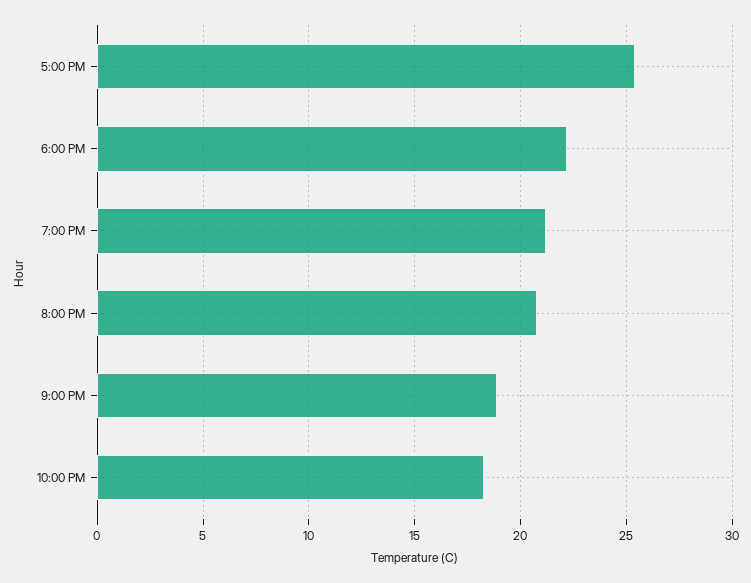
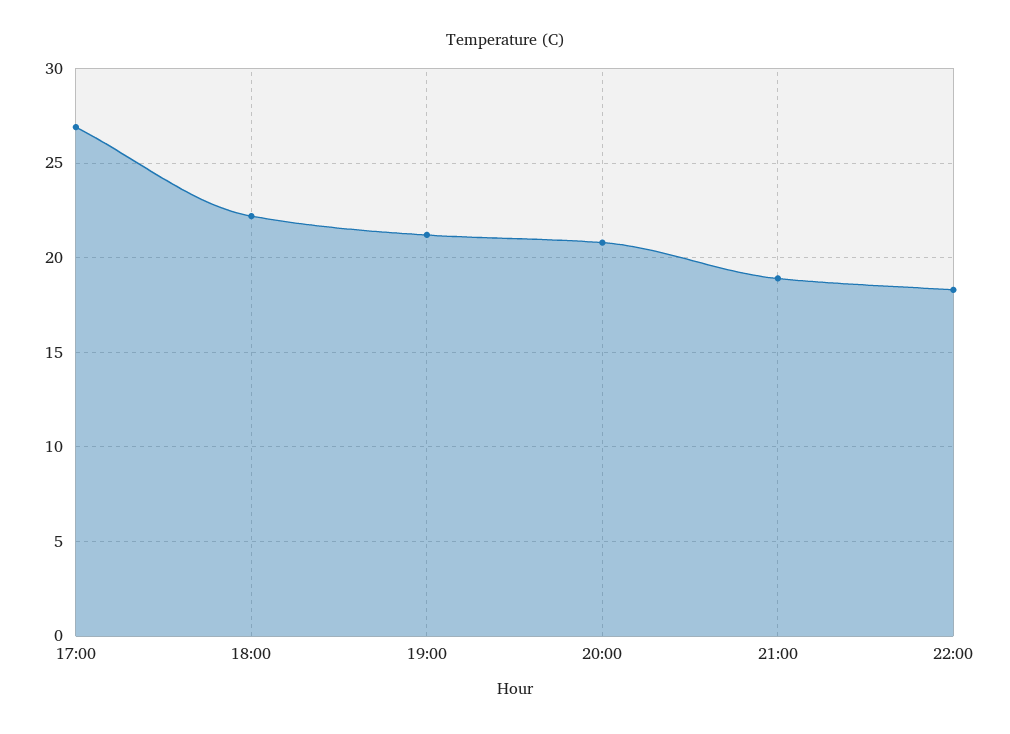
5:00 PM: 25.5 -> 27

